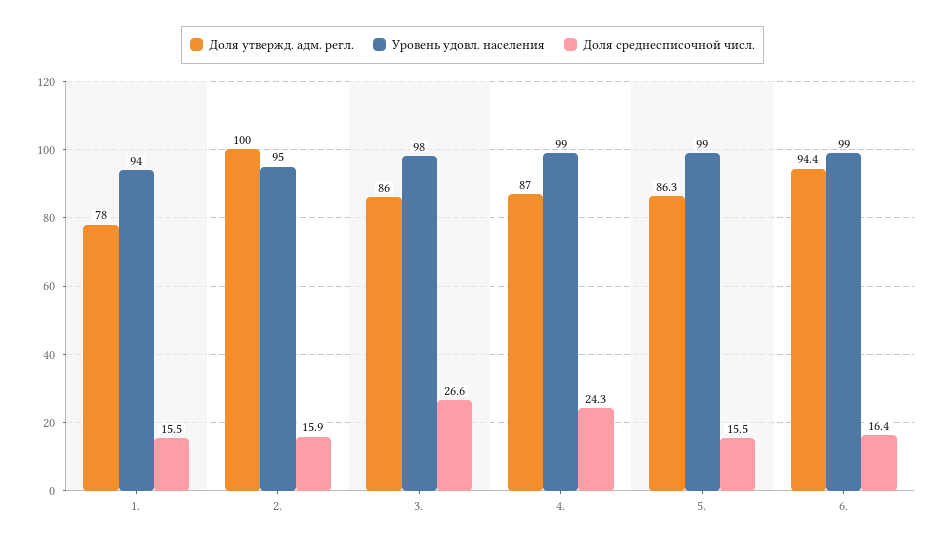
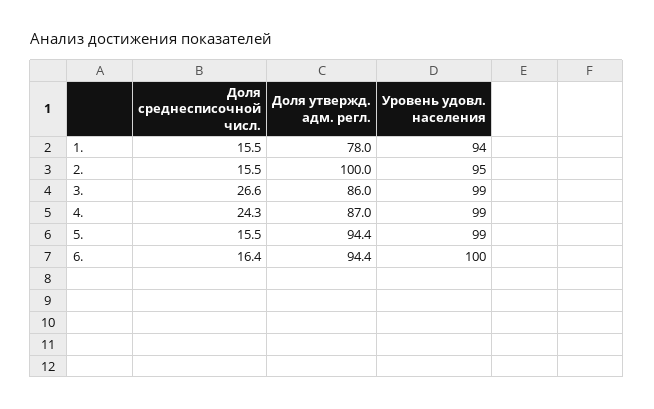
Доля среднесписочной числ., 2.: 15.9 -> 15.5
Уровень удовл. населения, 3.: 98 -> 99
Доля утвержд. адм. регл., 5.: 86.3 -> 94.4
Уровень удовл. населения, 6.: 99 -> 100

